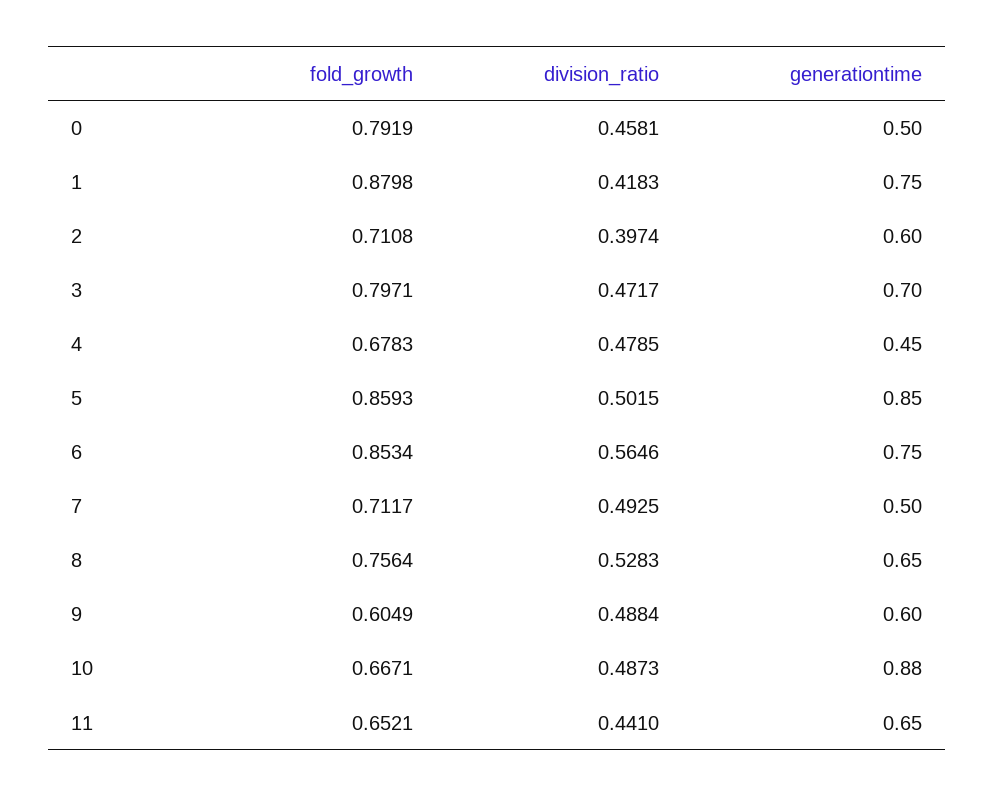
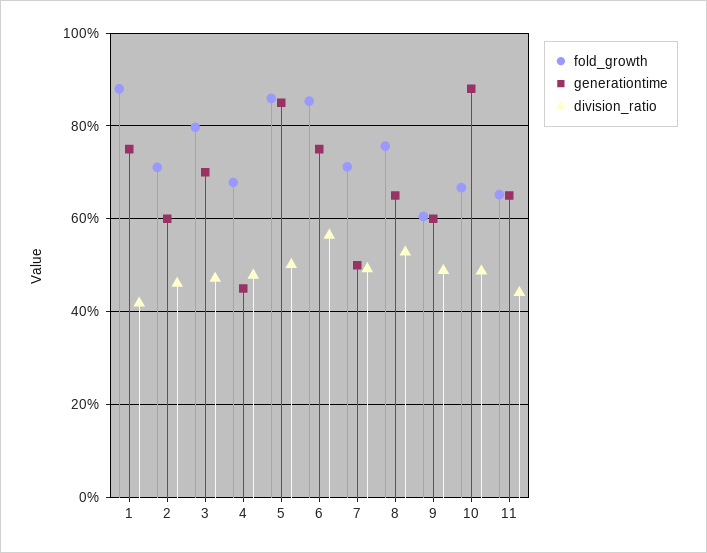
fold_growth, 0: 0.7919 -> none
division_ratio, 0: 0.4581 -> none
generationtime, 0: 0.5 -> none
division_ratio, 2: 0.3974 -> 0.46

